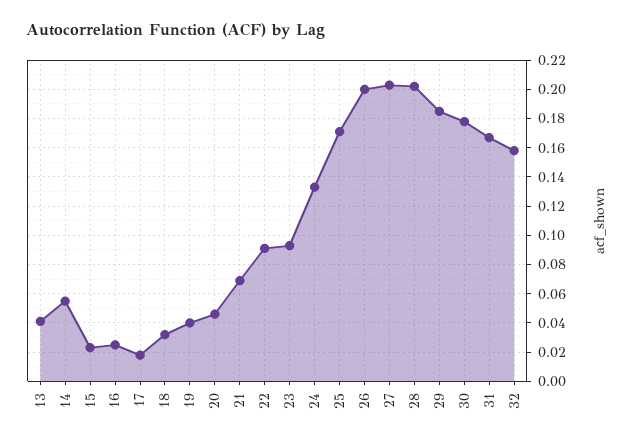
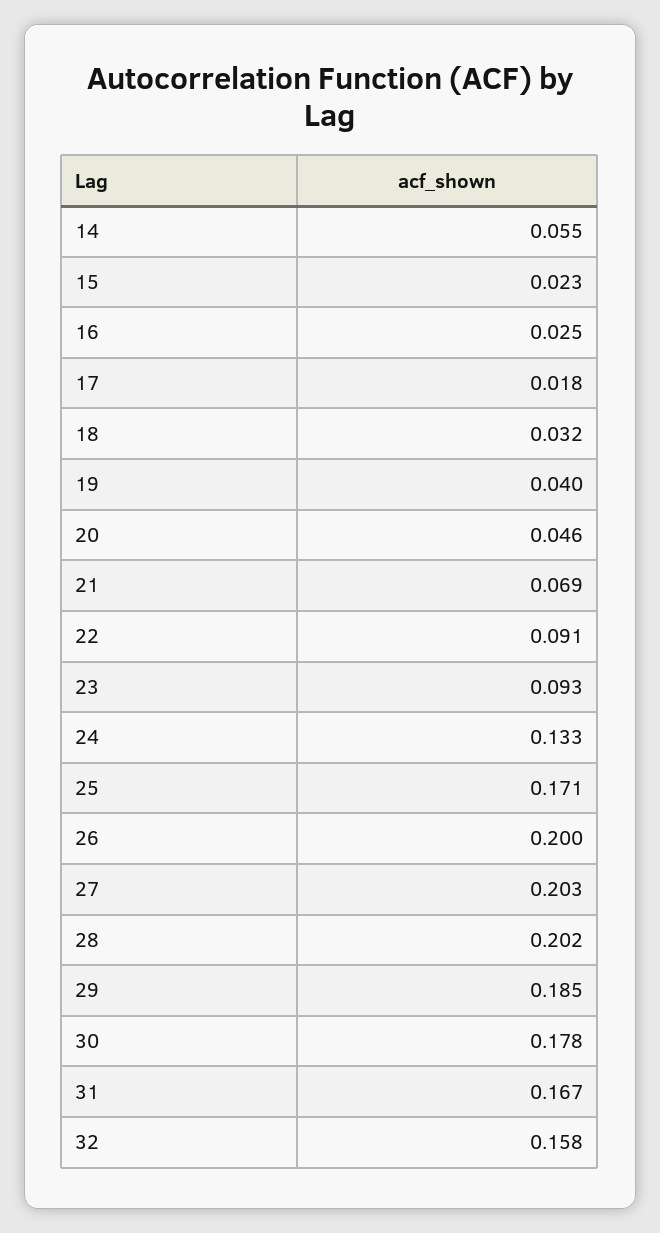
13: 0.04 -> none

